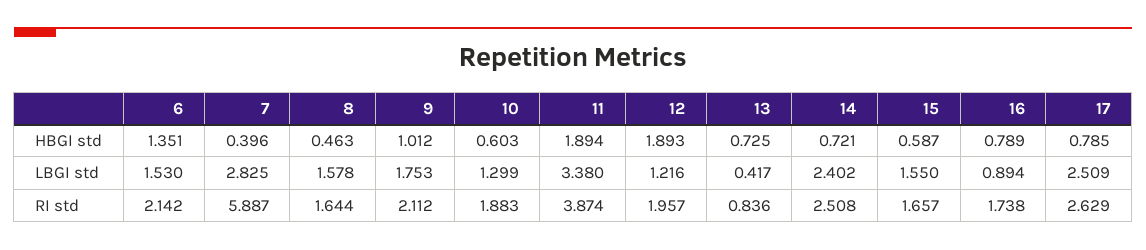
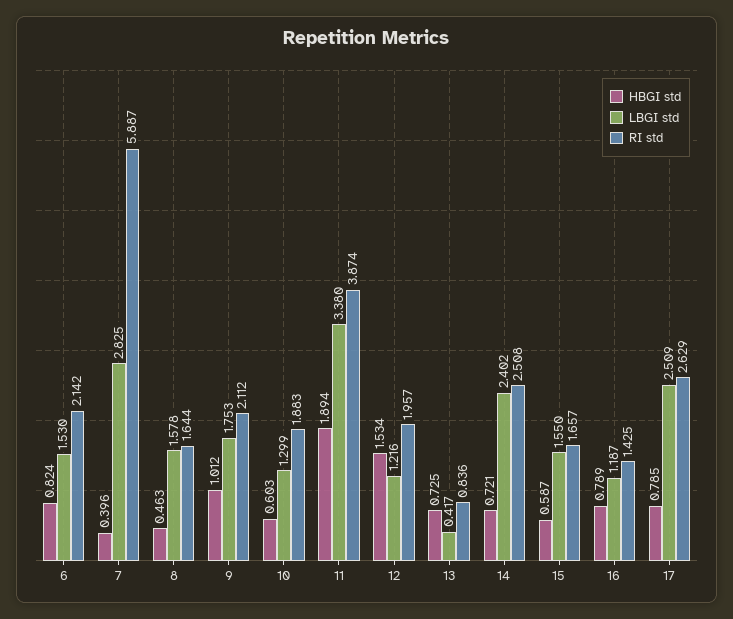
HBGI std, 6: 1.351 -> 0.824
HBGI std, 12: 1.893 -> 1.534
LBGI std, 16: 0.894 -> 1.187
RI std, 16: 1.738 -> 1.425

